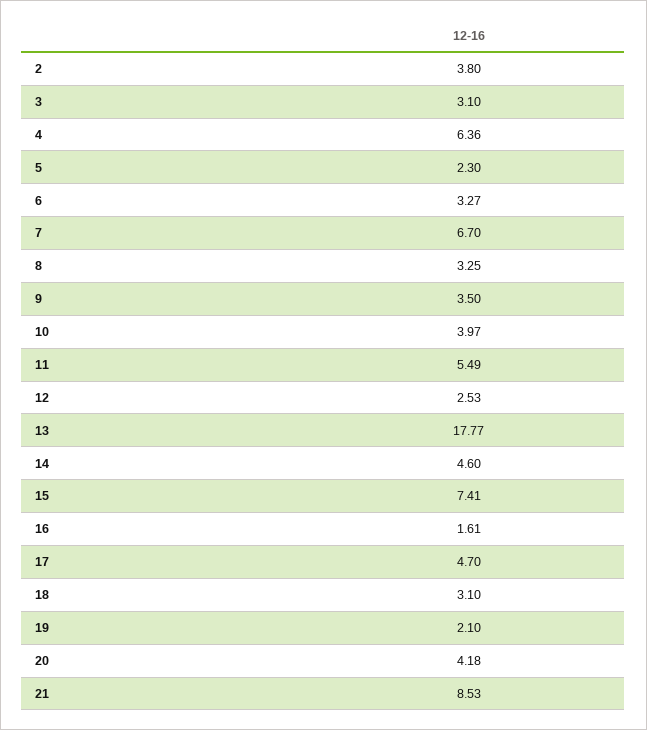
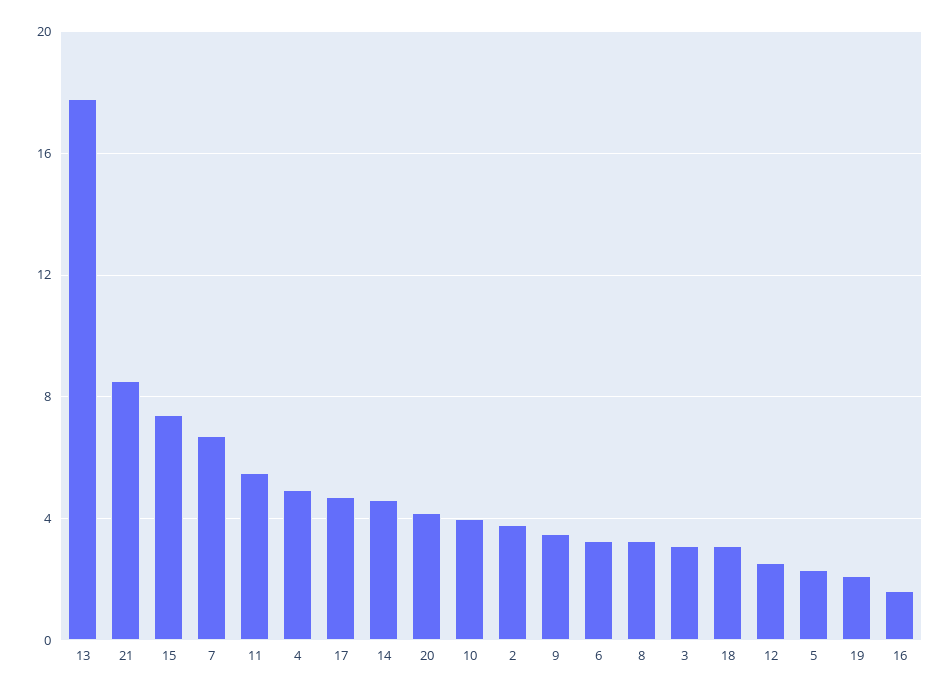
4: 6.36 -> 5

